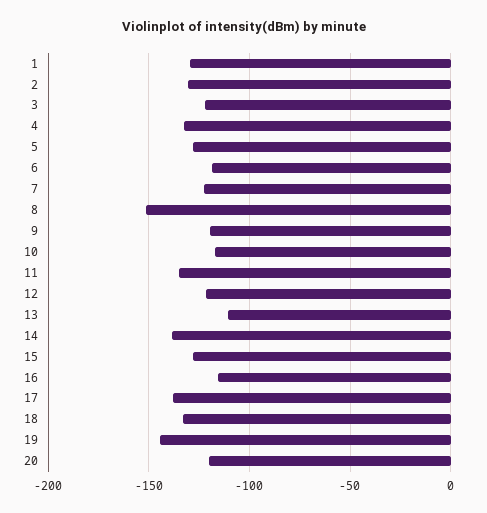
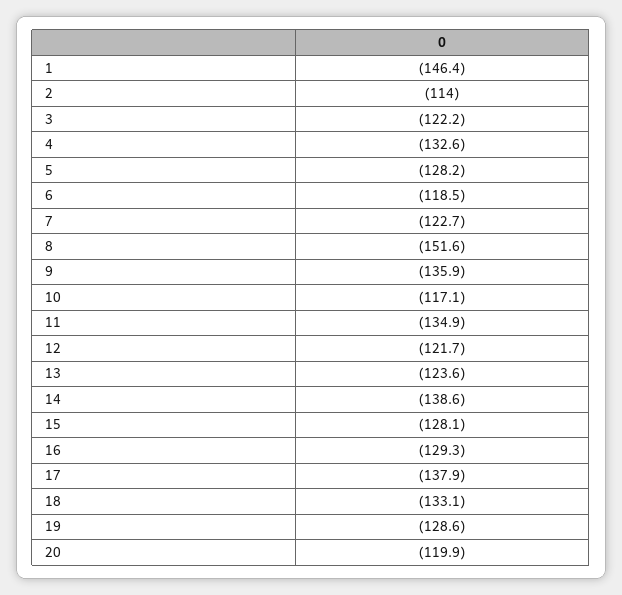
1: -130 -> -146.4
2: -130 -> -114
9: -120 -> -135.9
13: -110 -> -123.6
16: -115 -> -129.3
19: -145 -> -128.6

